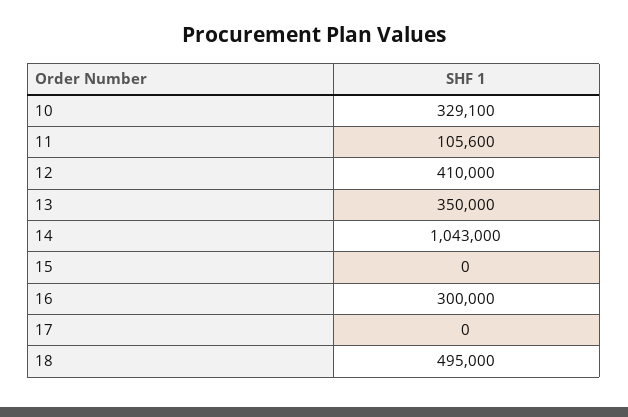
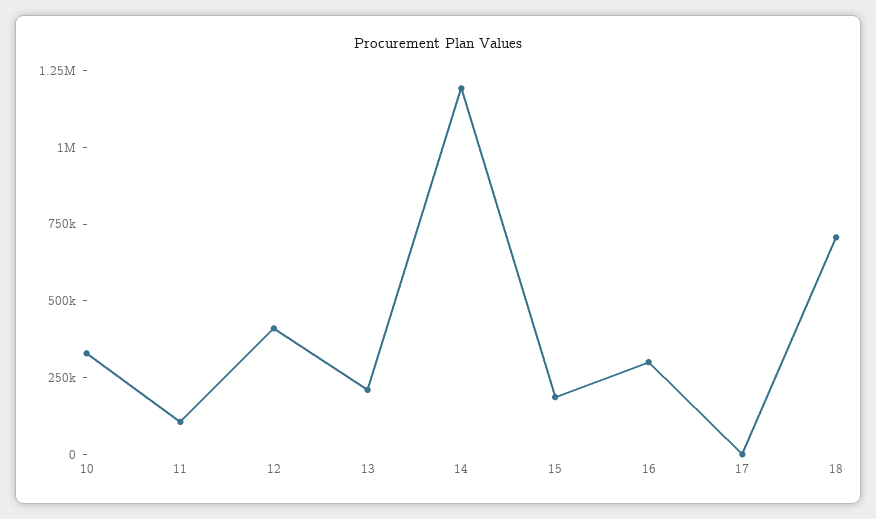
13: 350000 -> 200000
14: 1043000 -> 1200000
15: 0 -> 200000
18: 495000 -> 700000

